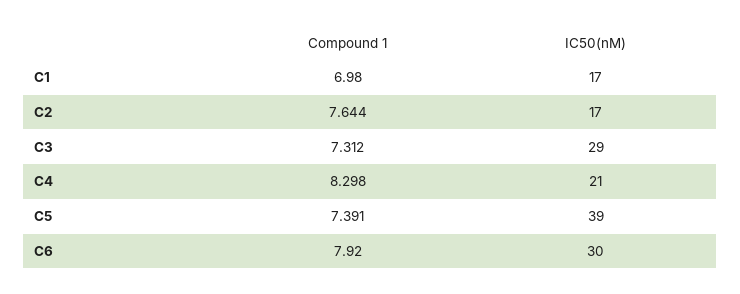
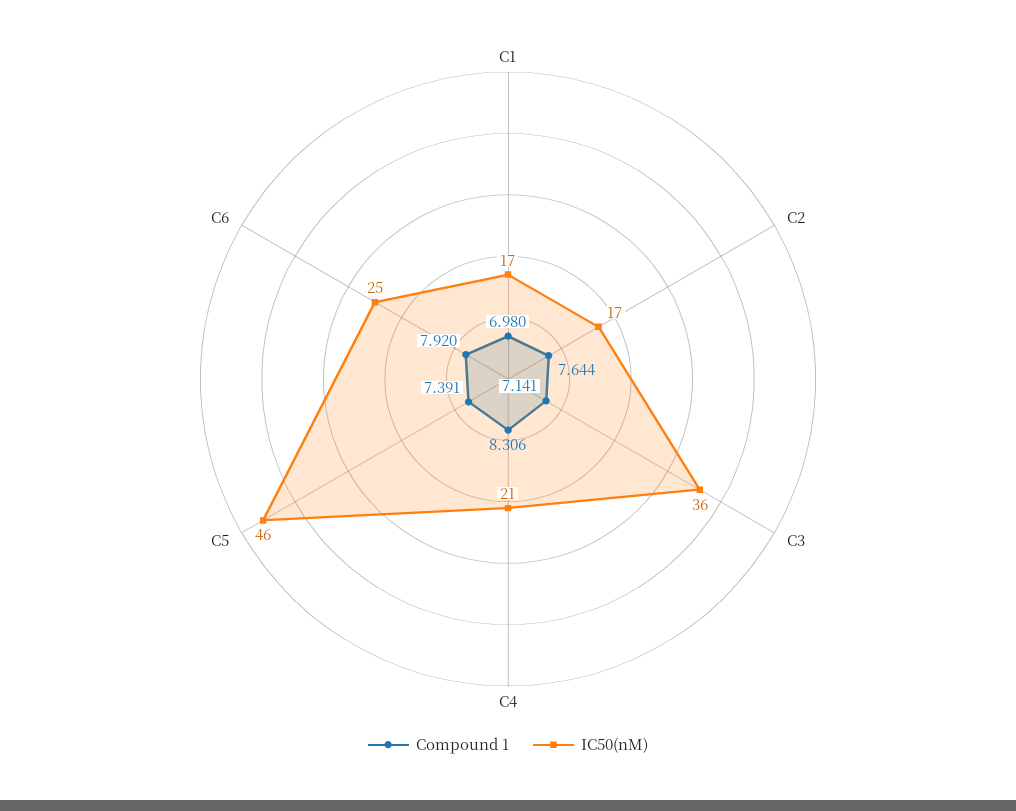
Compound 1, C3: 7.312 -> 7.141
IC50(nM), C3: 29 -> 36
Compound 1, C4: 8.298 -> 8.306
IC50(nM), C5: 39 -> 46
IC50(nM), C6: 30 -> 25

